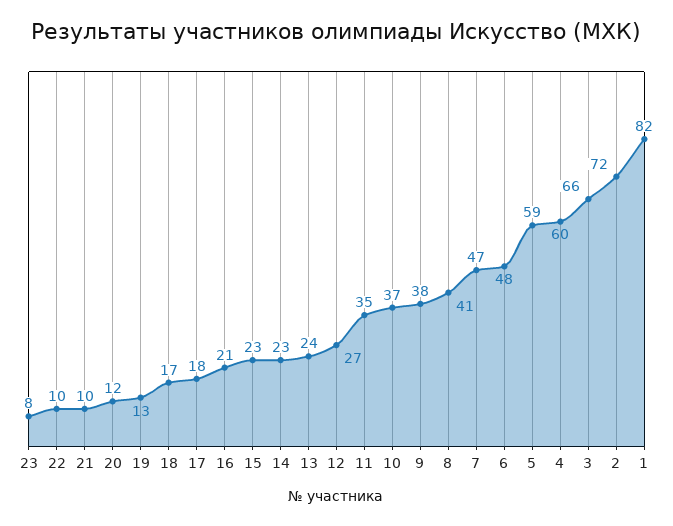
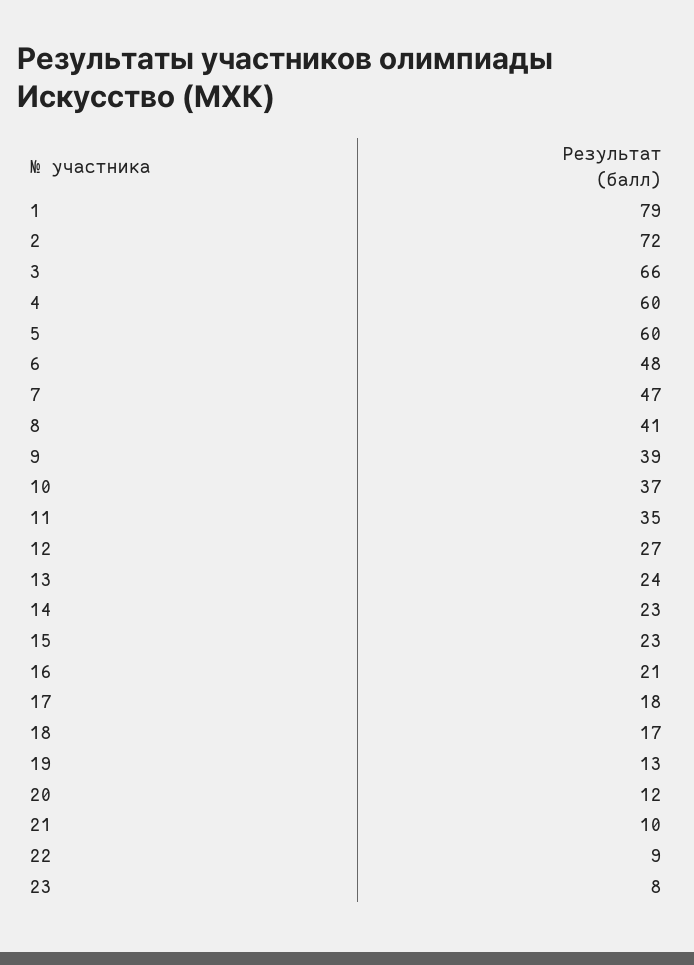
22: 10 -> 9
9: 38 -> 39
5: 59 -> 60
1: 82 -> 79

